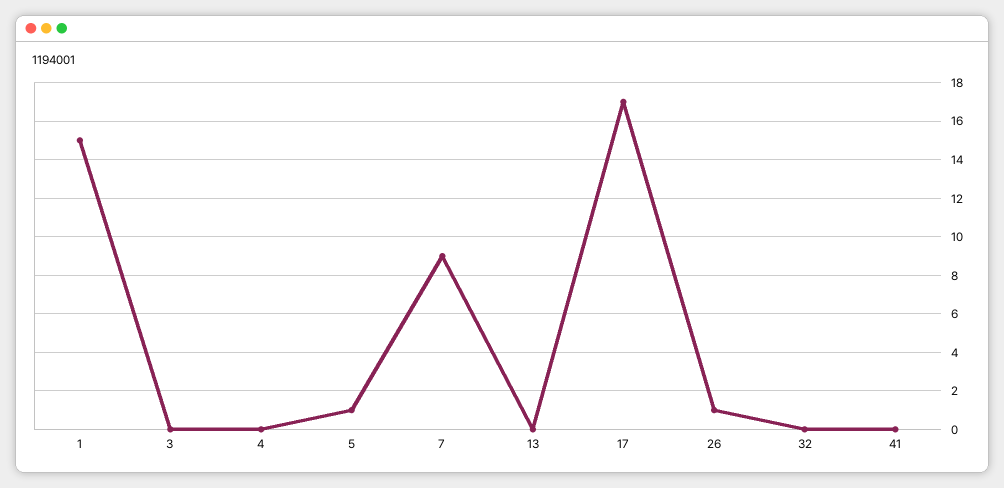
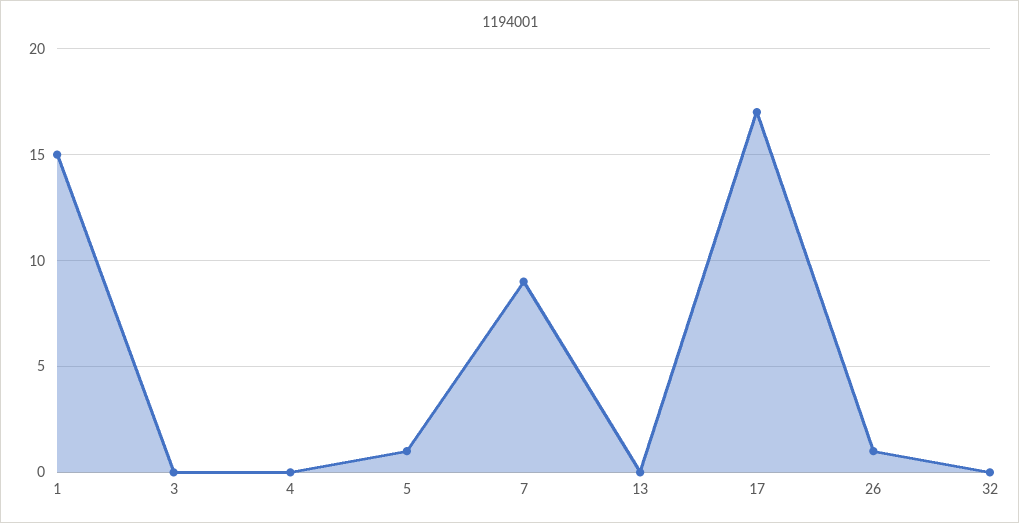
41: 0 -> none

